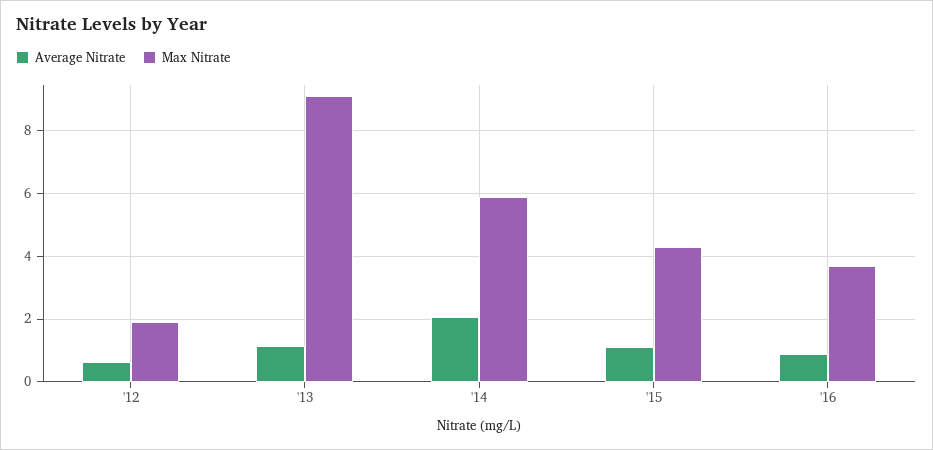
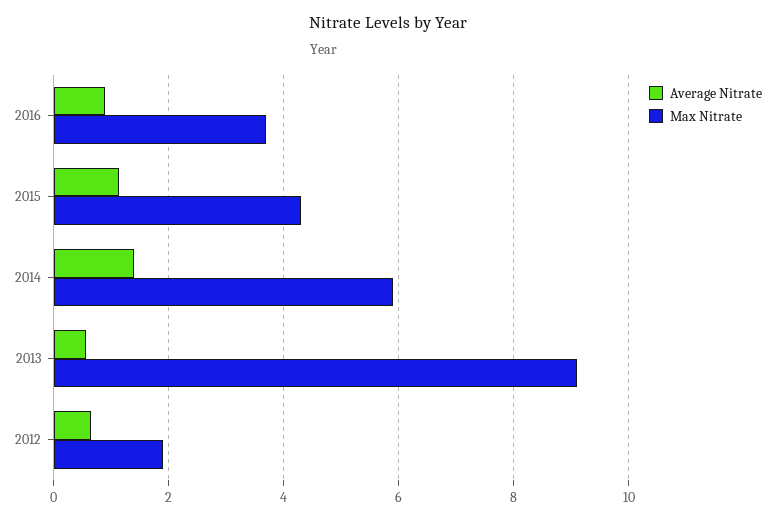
Average Nitrate, '13: 1.2 -> 0.6
Average Nitrate, '14: 2 -> 1.4

